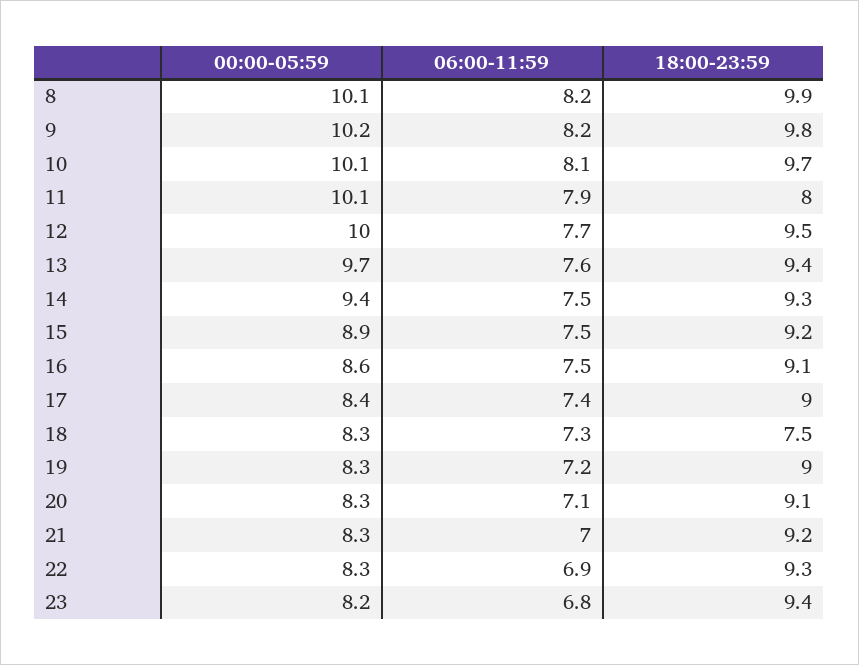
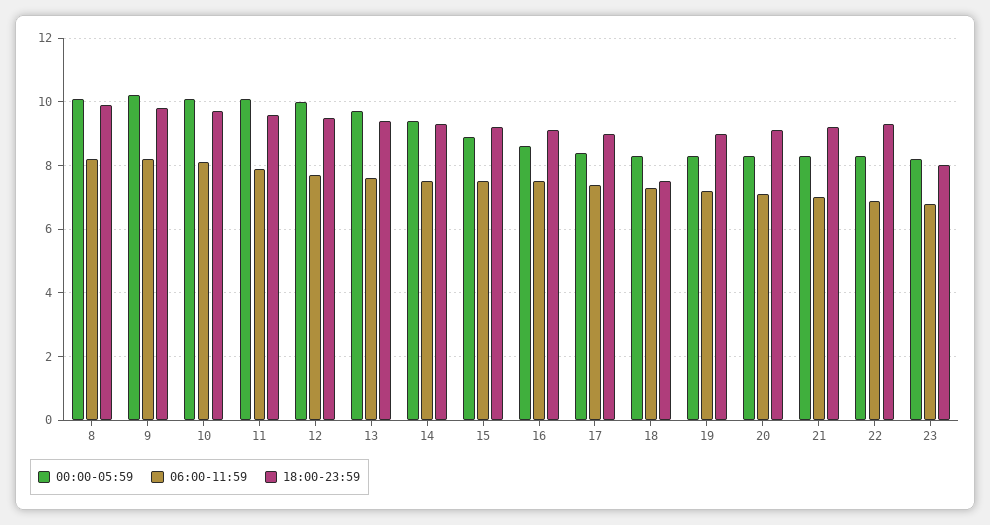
18:00-23:59, 11: 8 -> 9.5
18:00-23:59, 23: 9.4 -> 8

